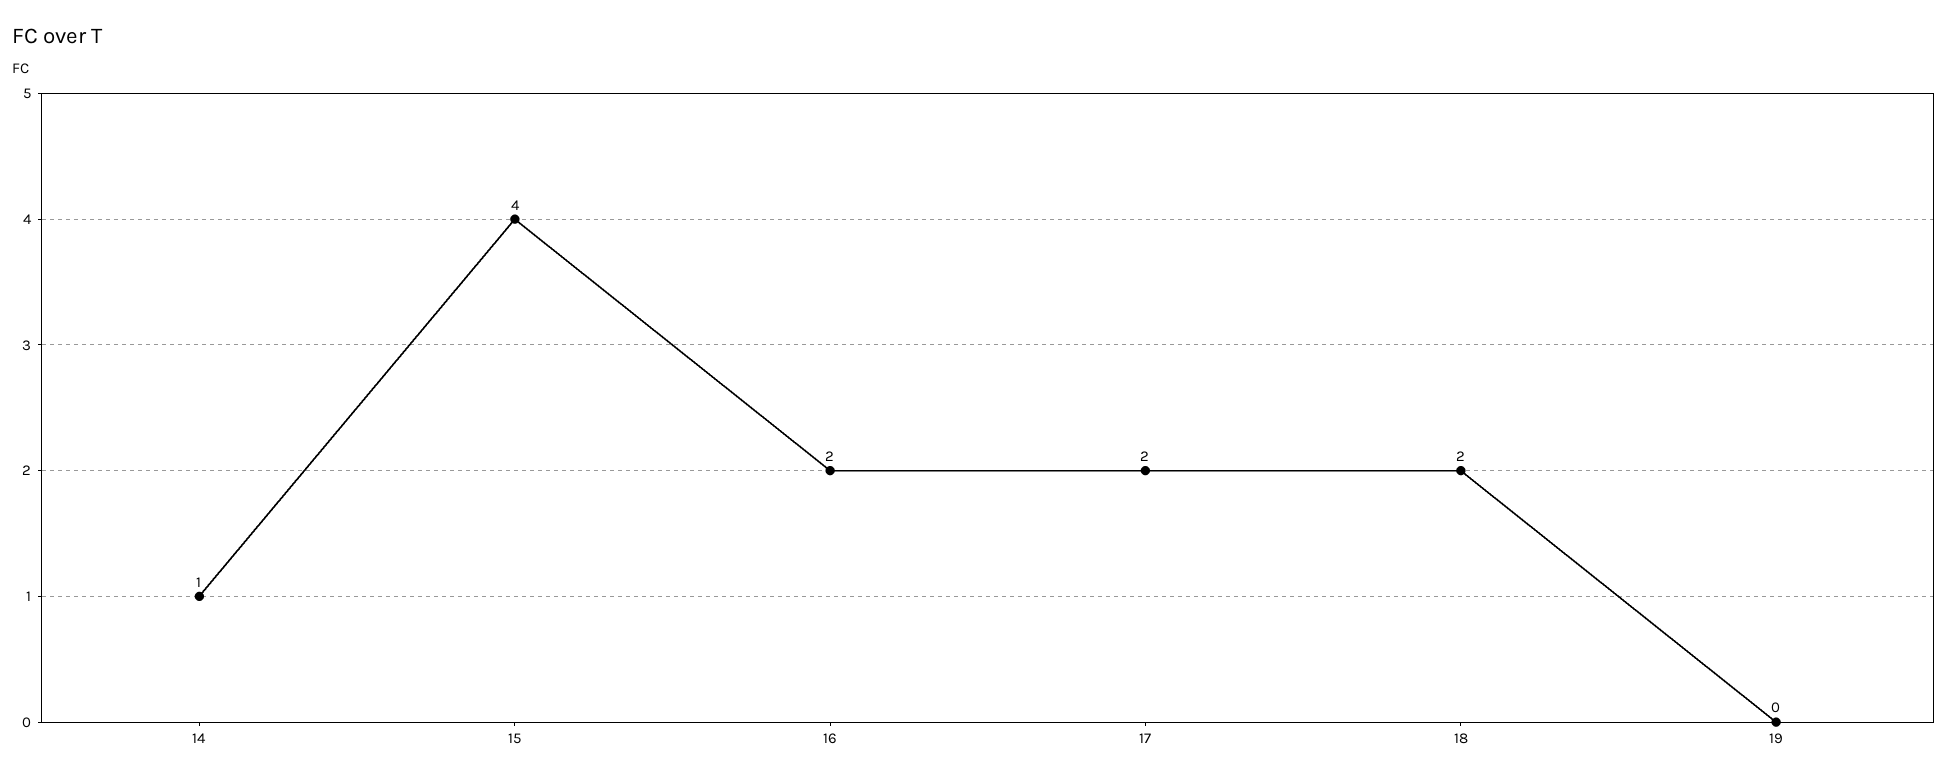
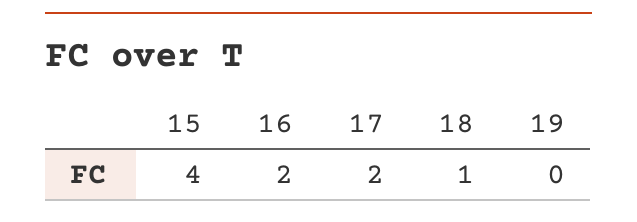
14: 1 -> none
18: 2 -> 1

